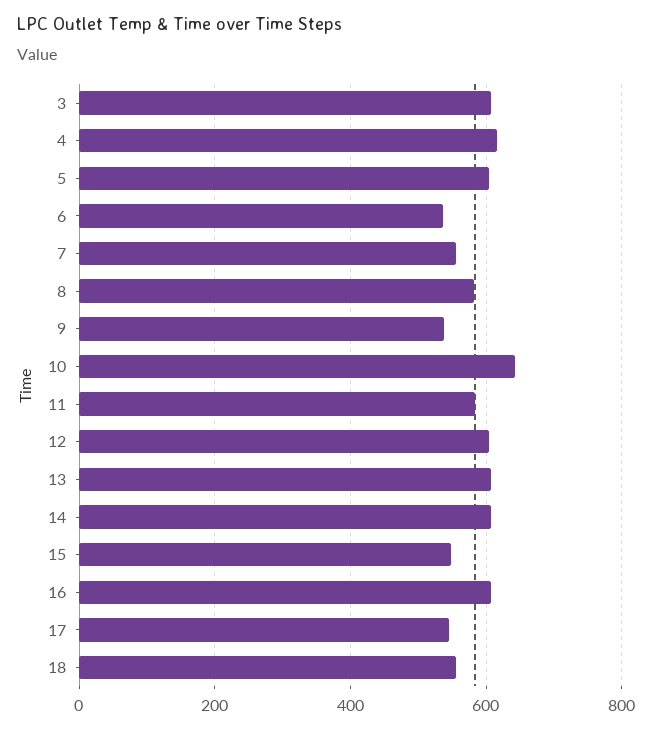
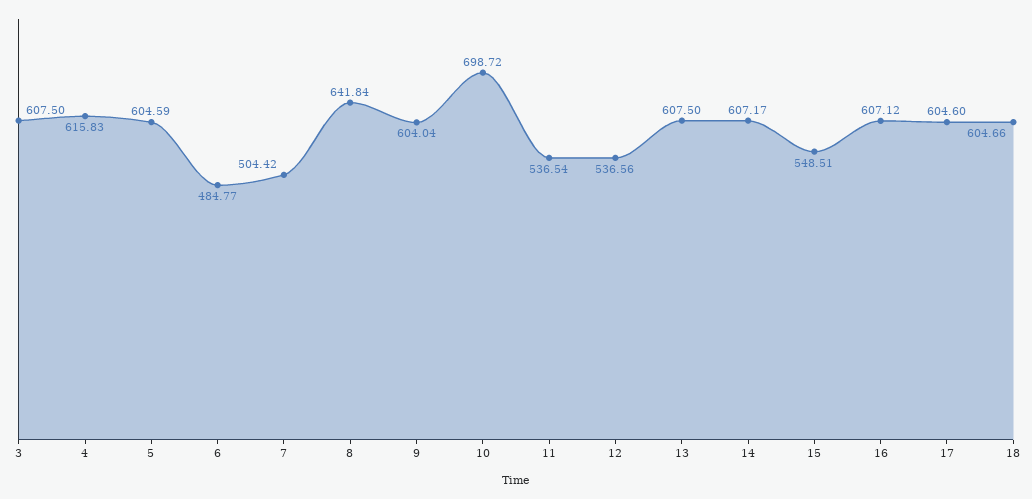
6: 540 -> 484.77
7: 560 -> 504.42
8: 580 -> 641.84
9: 540 -> 604.04
10: 640 -> 698.72
11: 580 -> 536.54
12: 600 -> 536.56
17: 540 -> 604.6
18: 560 -> 604.66

